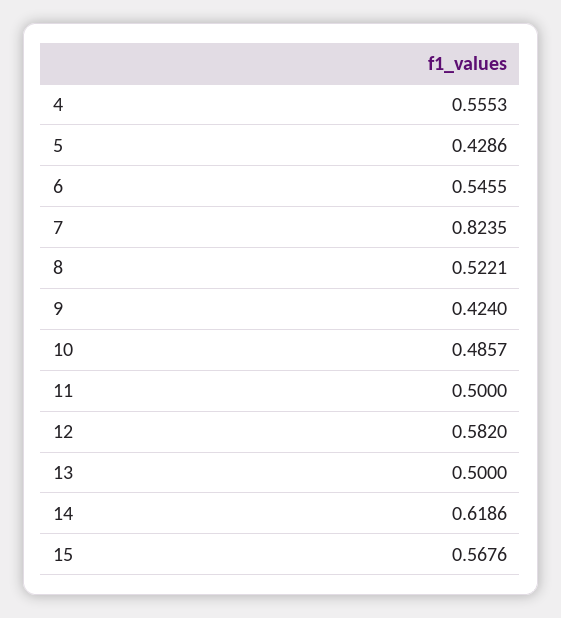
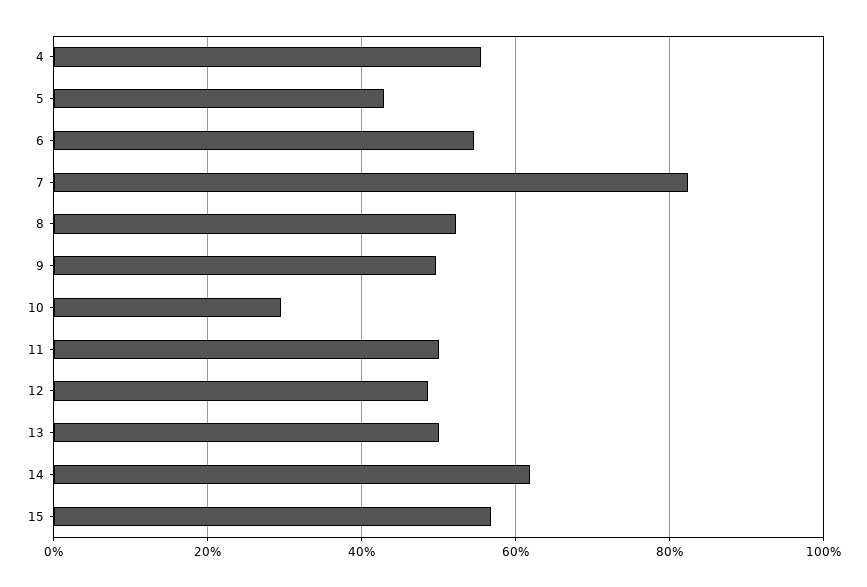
9: 0.424 -> 0.5
10: 0.4857 -> 0.3
12: 0.582 -> 0.48

